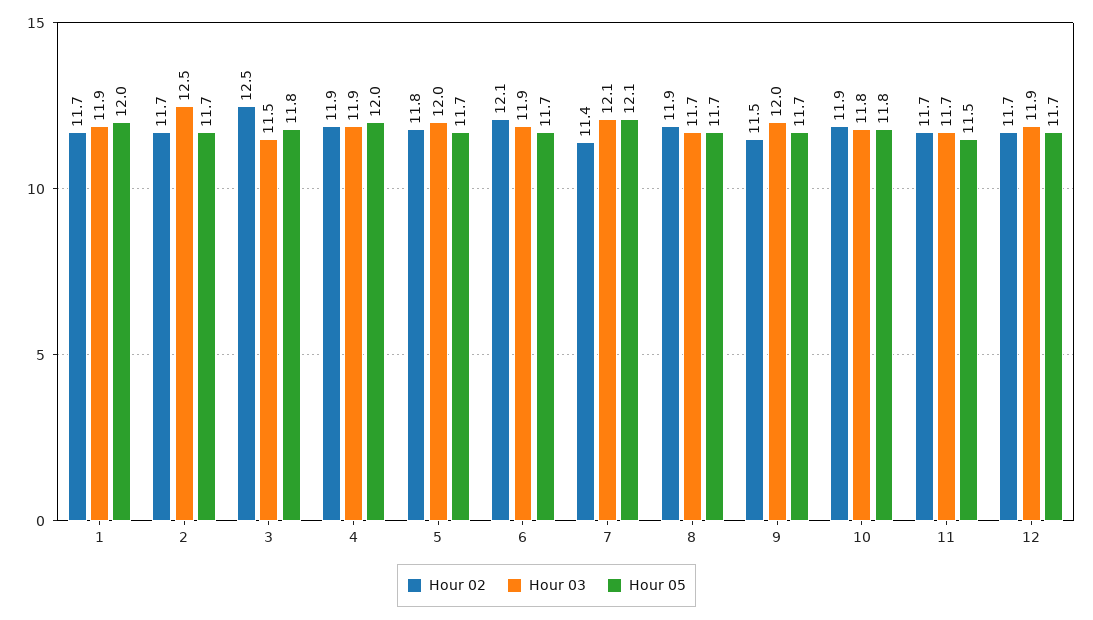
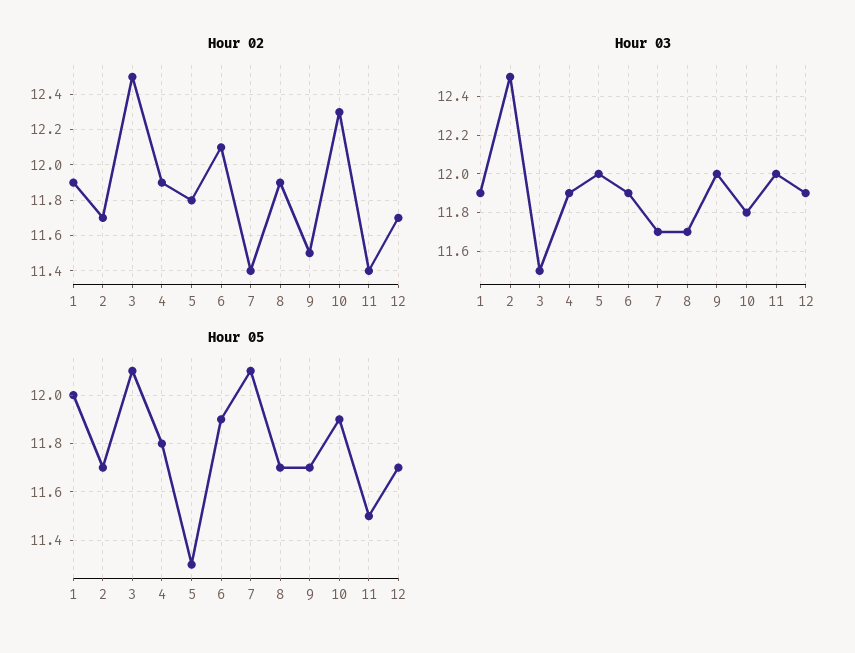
Hour 02, 1: 11.7 -> 11.9
Hour 05, 3: 11.8 -> 12.1
Hour 05, 4: 12 -> 11.8
Hour 05, 5: 11.7 -> 11.3
Hour 05, 6: 11.7 -> 11.9
Hour 03, 7: 12.1 -> 11.7
Hour 02, 10: 11.9 -> 12.3
Hour 05, 10: 11.8 -> 11.9
Hour 02, 11: 11.7 -> 11.4
Hour 03, 11: 11.7 -> 12

